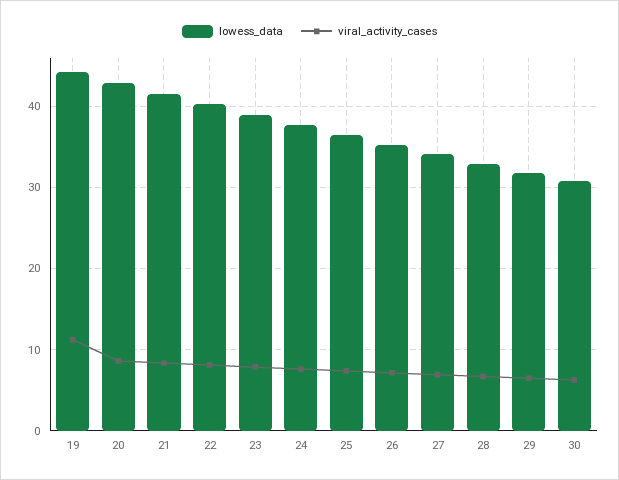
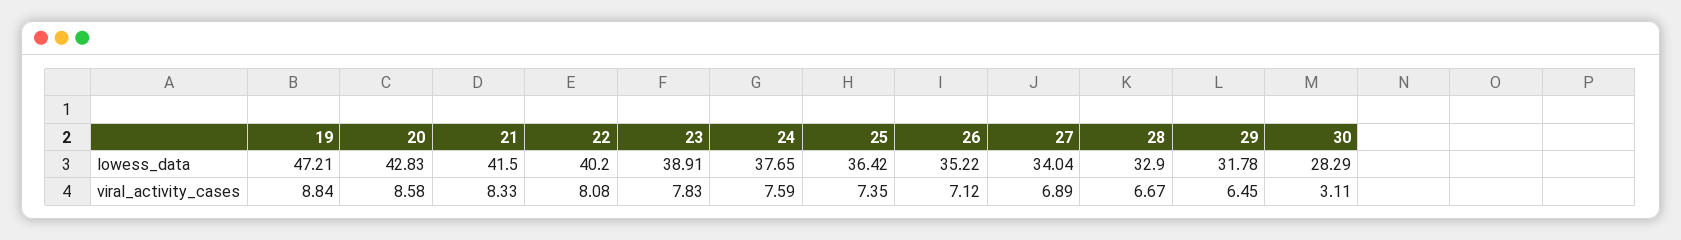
lowess_data, 19: 44 -> 47.21
viral_activity_cases, 19: 11 -> 8.84
lowess_data, 30: 31 -> 28.29
viral_activity_cases, 30: 6 -> 3.11

